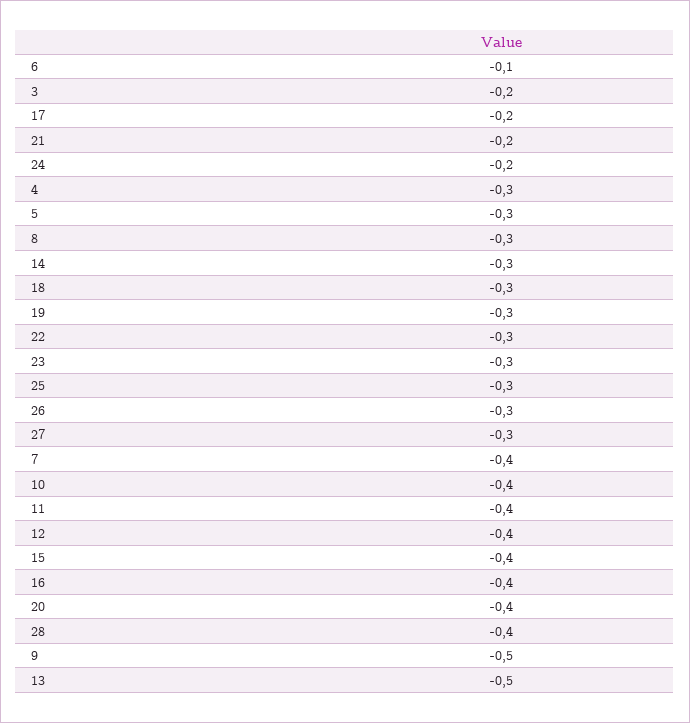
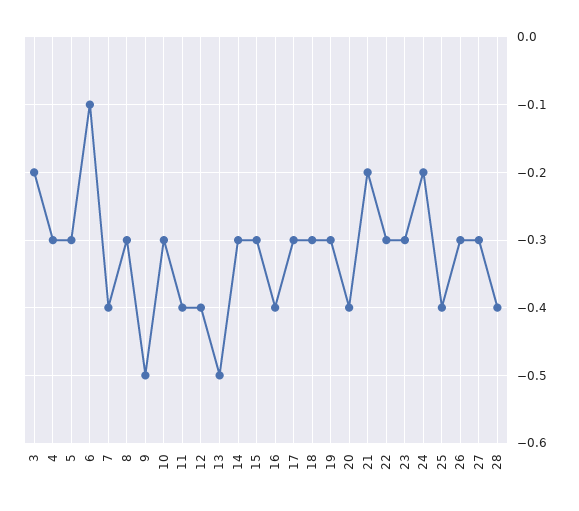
17: -0.2 -> -0.3
25: -0.3 -> -0.4
10: -0.4 -> -0.3
15: -0.4 -> -0.3

